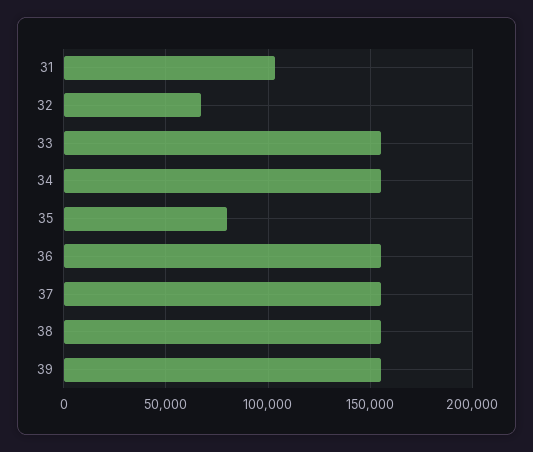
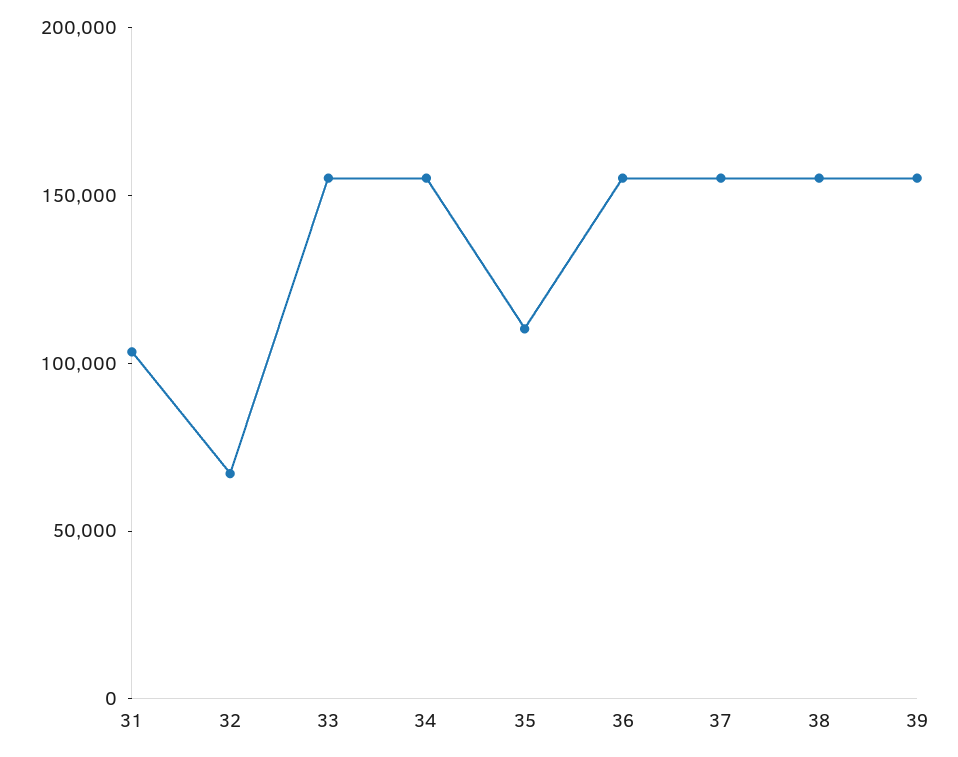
35: 80000 -> 110000

